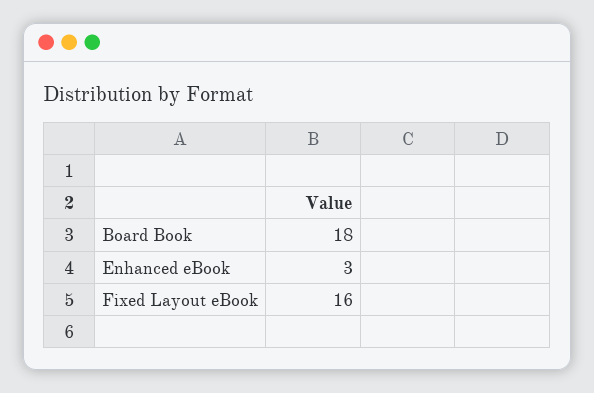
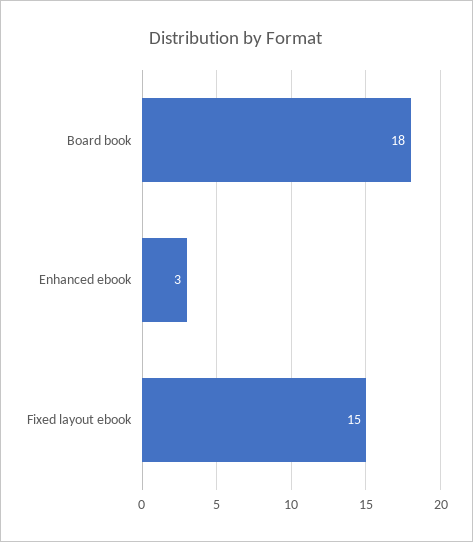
Fixed Layout eBook: 16 -> 15

